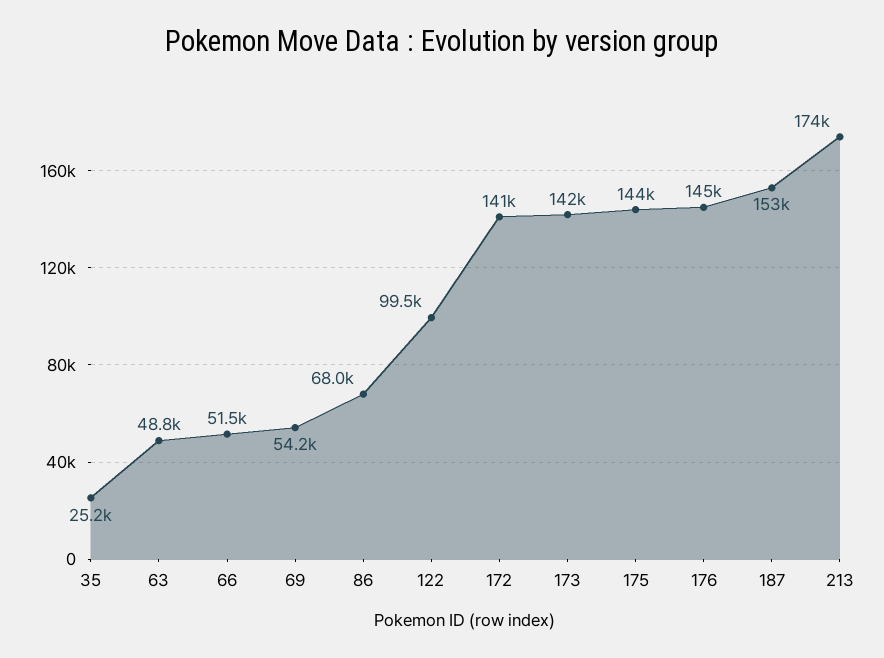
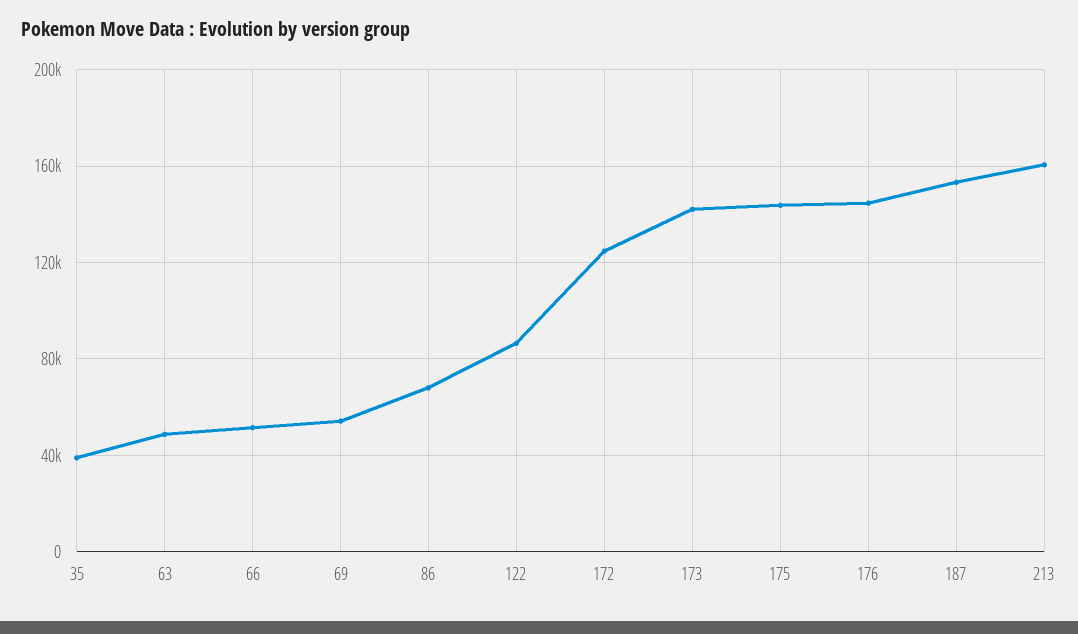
35: 25200 -> 40000
122: 99500 -> 85000
172: 141000 -> 125000
213: 174000 -> 160000

